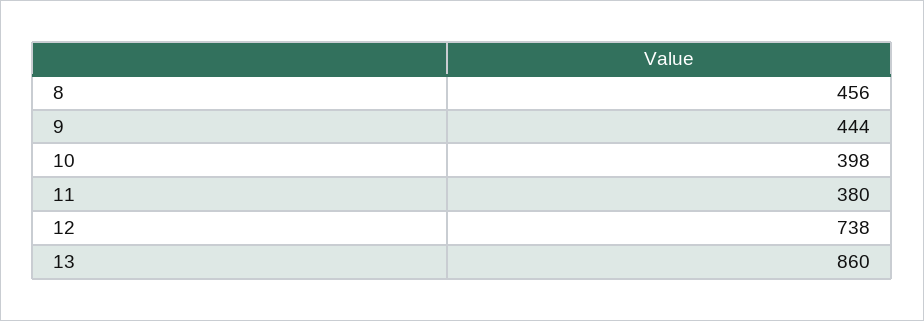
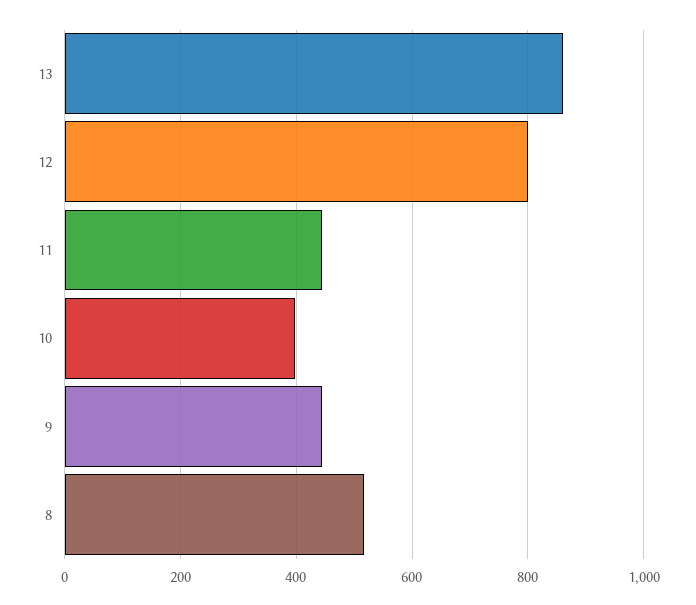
8: 456 -> 520
11: 380 -> 440
12: 738 -> 800

